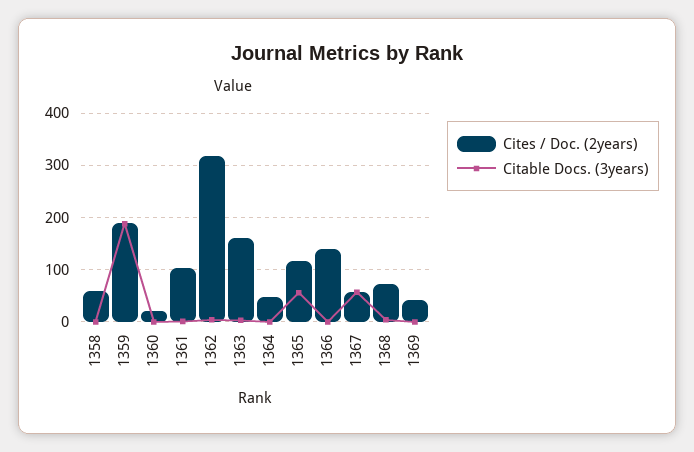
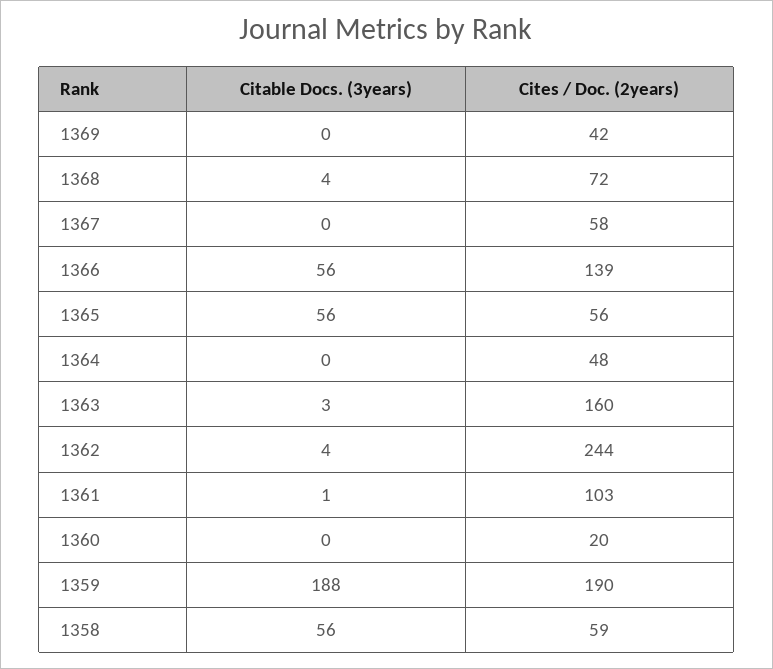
Citable Docs. (3years), 1358: 0 -> 56
Cites / Doc. (2years), 1362: 320 -> 244
Cites / Doc. (2years), 1365: 120 -> 56
Citable Docs. (3years), 1366: 0 -> 56
Citable Docs. (3years), 1367: 60 -> 0

